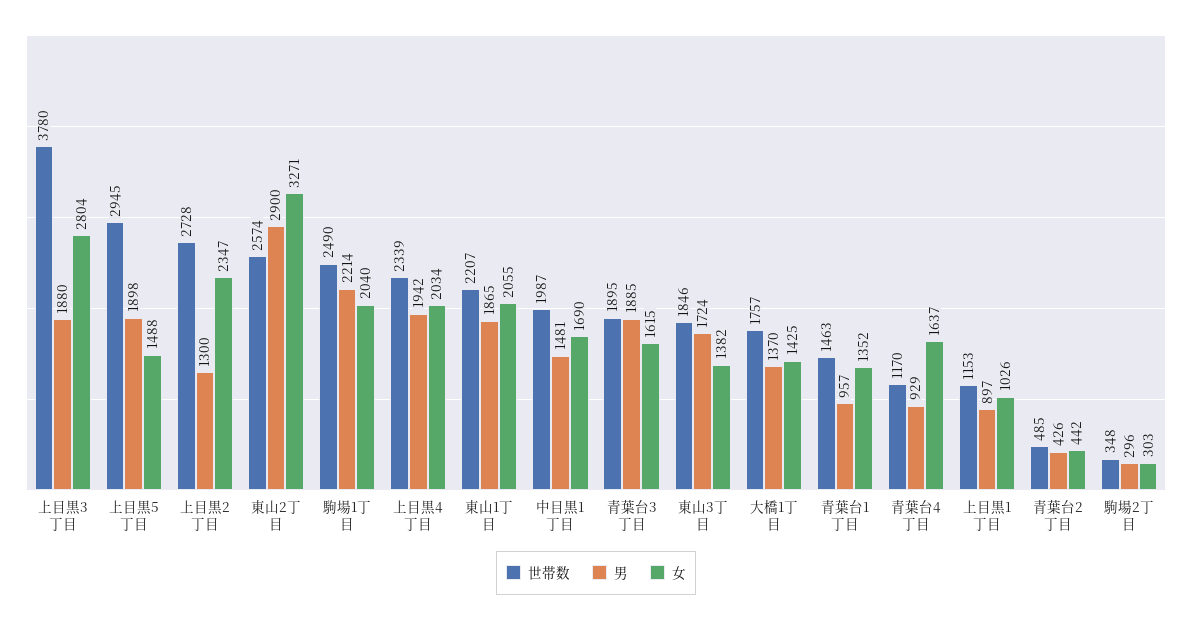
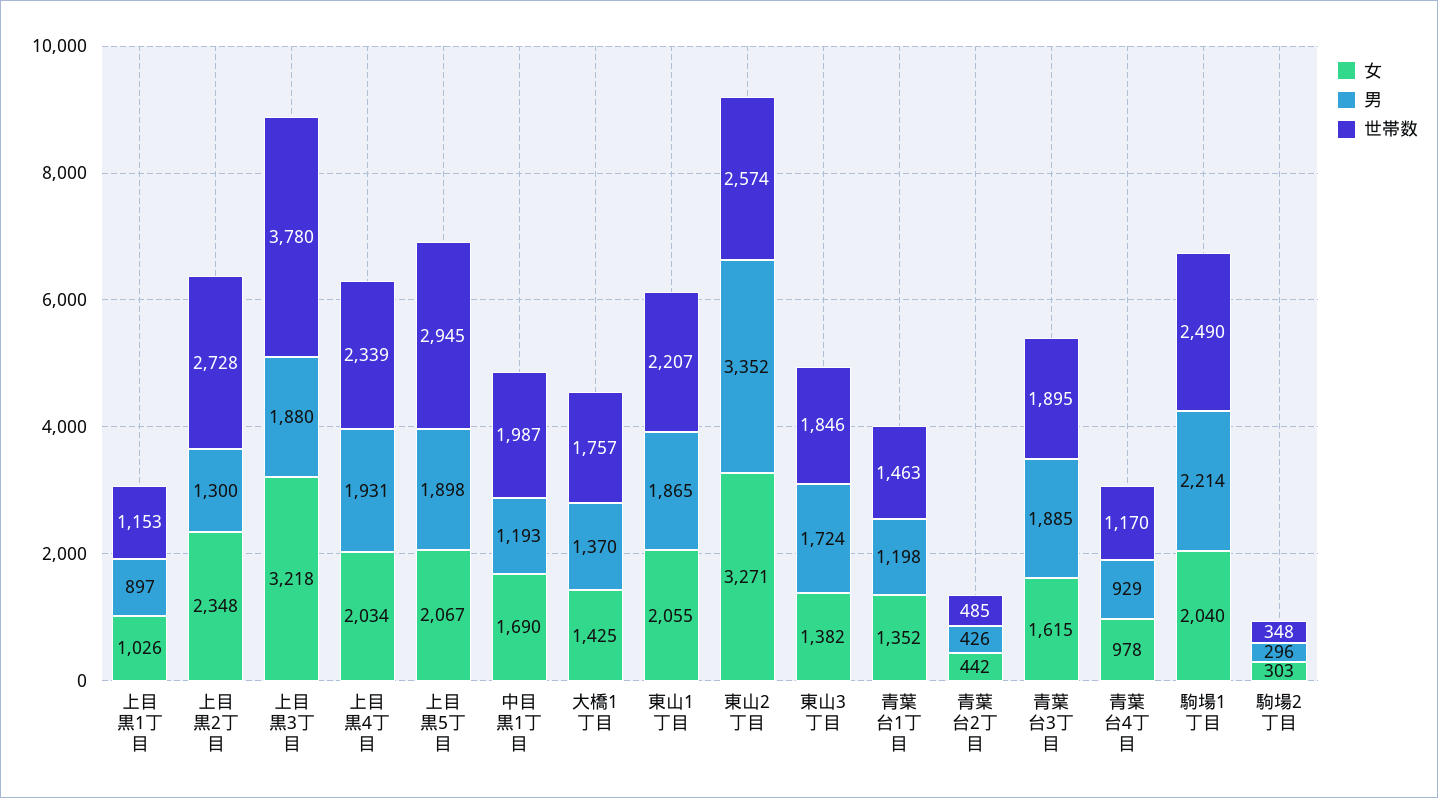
女, 上目黒3丁目: 2804 -> 3218
女, 上目黒5丁目: 1488 -> 2067
女, 上目黒2丁目: 2347 -> 2348
男, 東山2丁目: 2900 -> 3352
男, 上目黒4丁目: 1942 -> 1931
男, 中目黒1丁目: 1481 -> 1193
男, 青葉台1丁目: 957 -> 1198
女, 青葉台4丁目: 1637 -> 978

